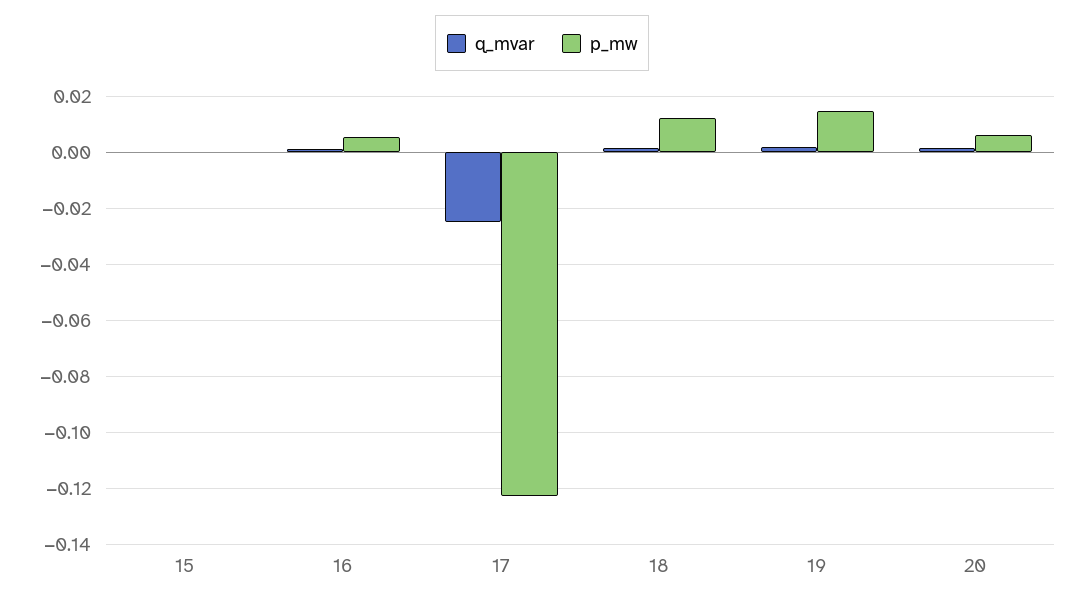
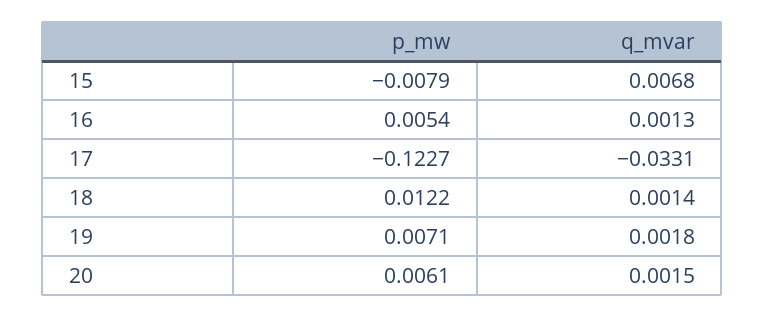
q_mvar, 15: 0 -> 0.0068
p_mw, 15: 0 -> -0.0079
q_mvar, 17: -0.025 -> -0.0331
p_mw, 19: 0.015 -> 0.0071

